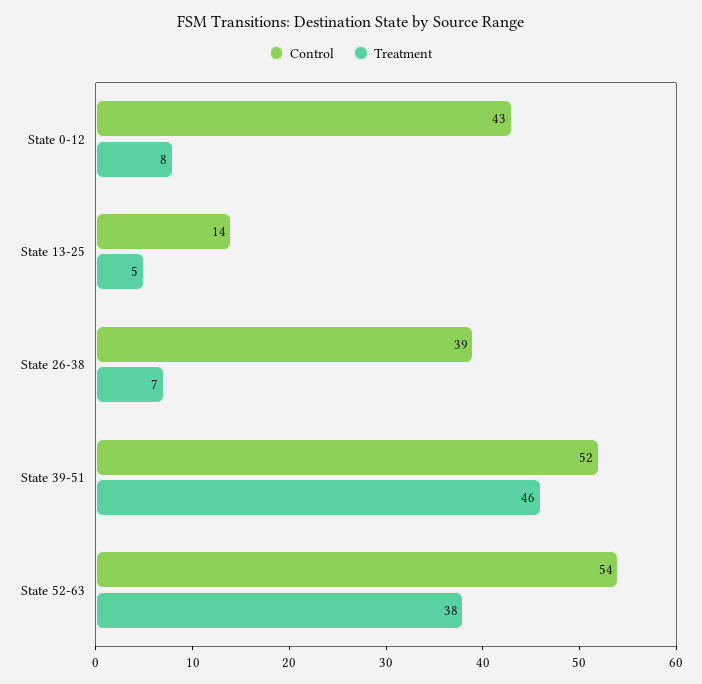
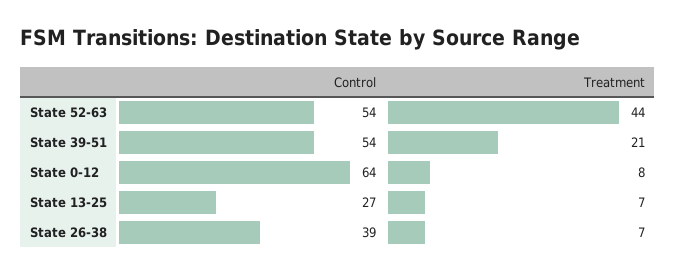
Control, State 0-12: 43 -> 64
Control, State 13-25: 14 -> 27
Treatment, State 13-25: 5 -> 7
Control, State 39-51: 52 -> 54
Treatment, State 39-51: 46 -> 21
Treatment, State 52-63: 38 -> 44

